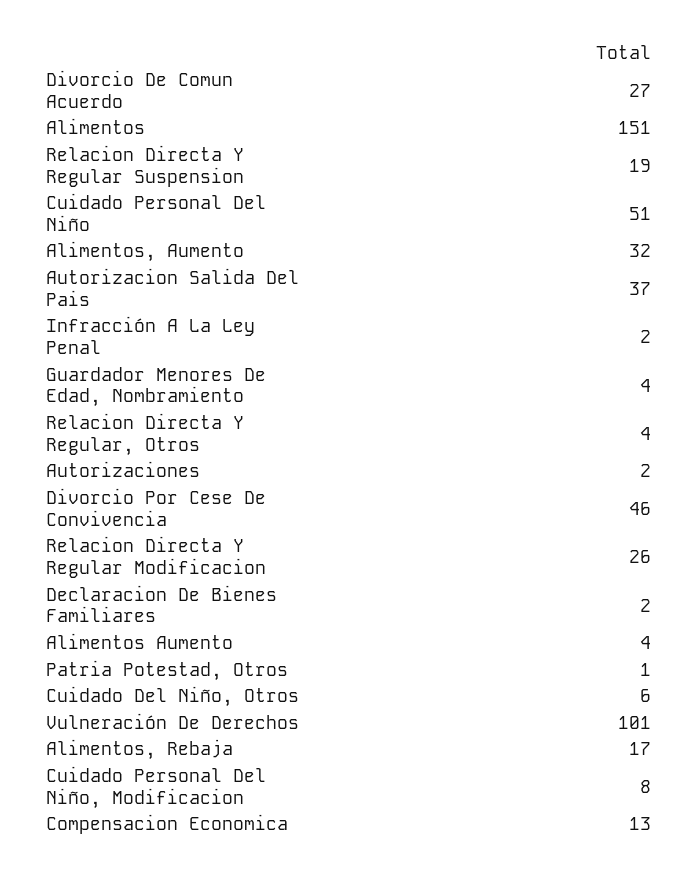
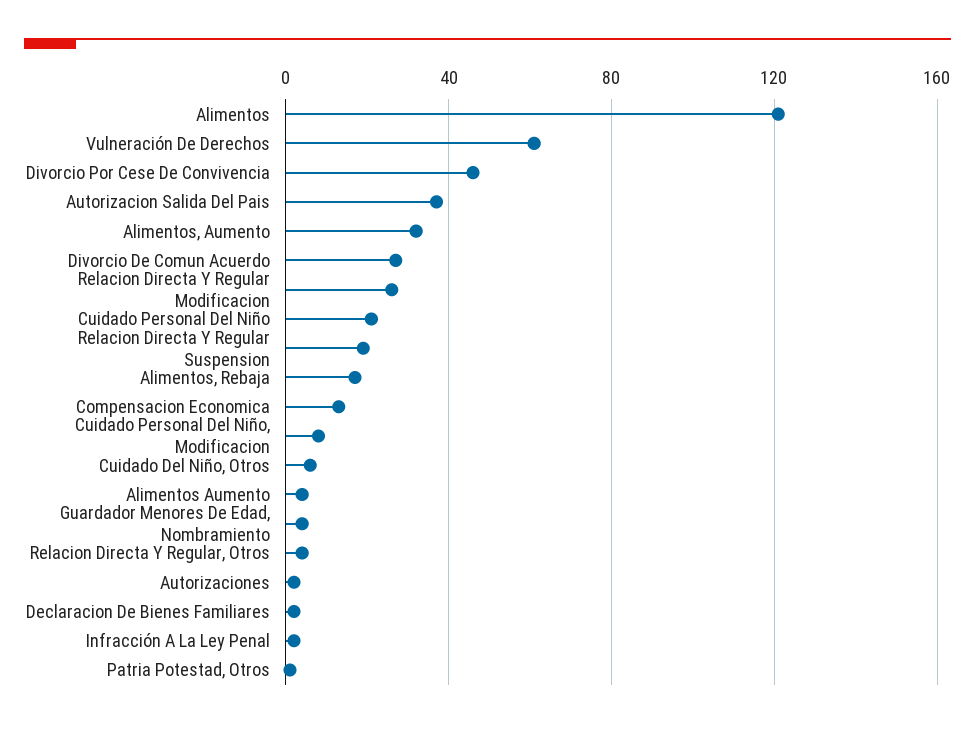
Alimentos: 151 -> 120
Cuidado Personal Del Niño: 51 -> 20
Vulneración De Derechos: 101 -> 60

